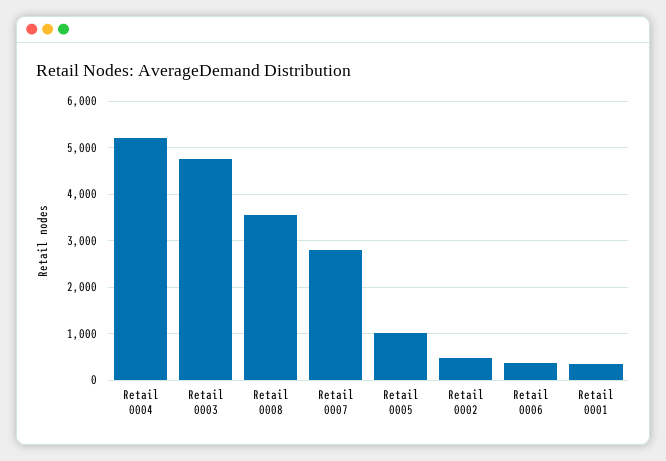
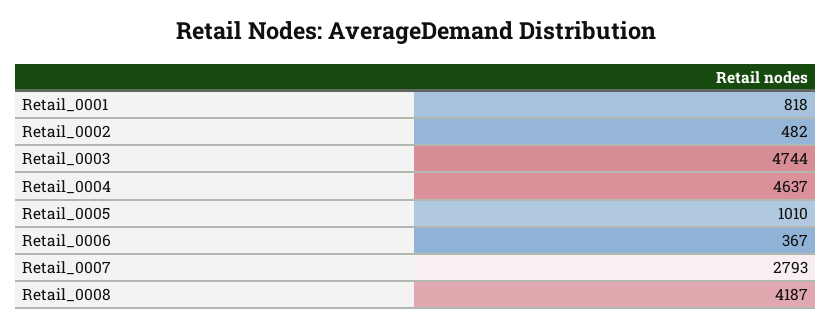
Retail 0004: 5200 -> 4637
Retail 0008: 3600 -> 4187
Retail 0001: 400 -> 818

